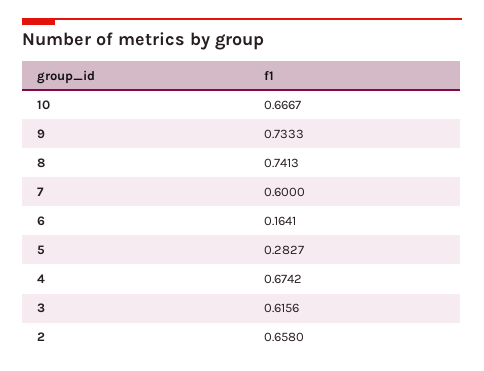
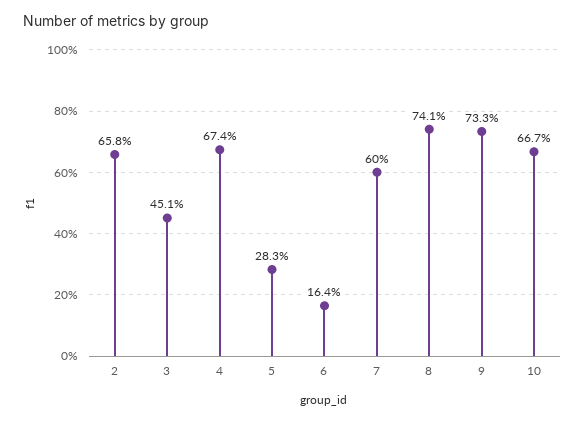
3: 0.6156 -> 0.451

